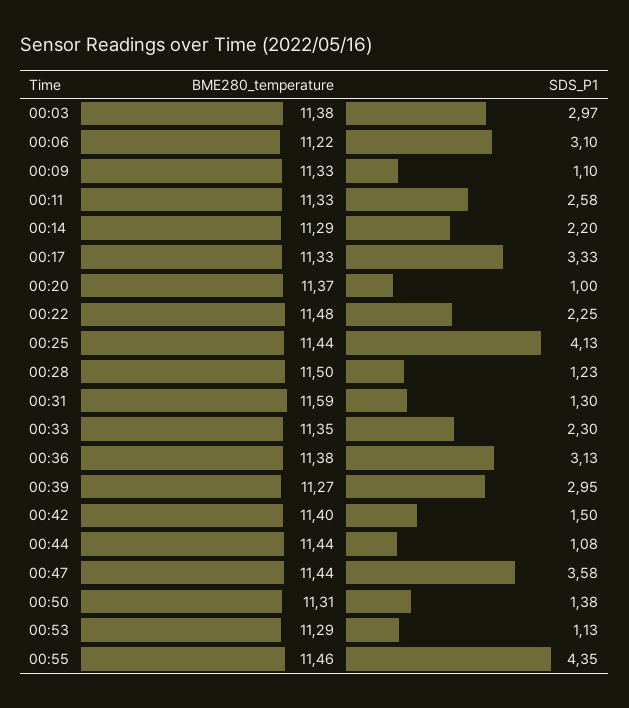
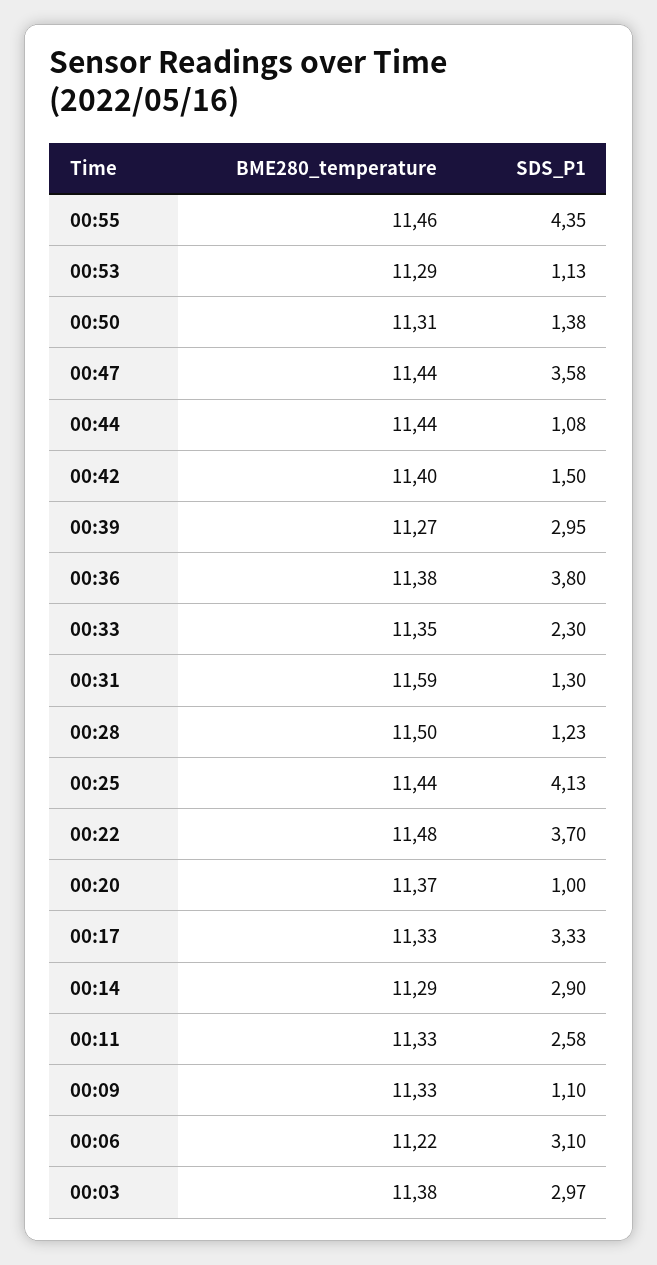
SDS_P1, 00:14: 2.2 -> 2.9
SDS_P1, 00:22: 2.25 -> 3.7
SDS_P1, 00:36: 3.13 -> 3.8

